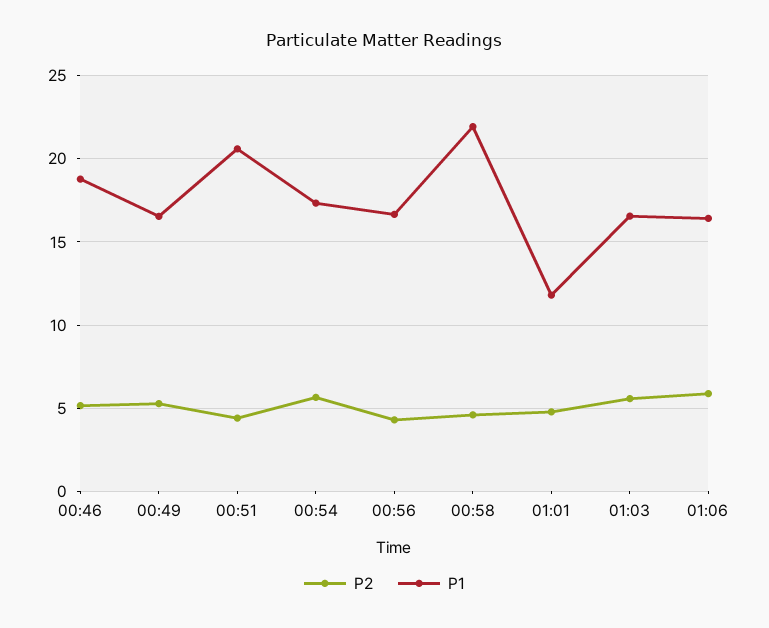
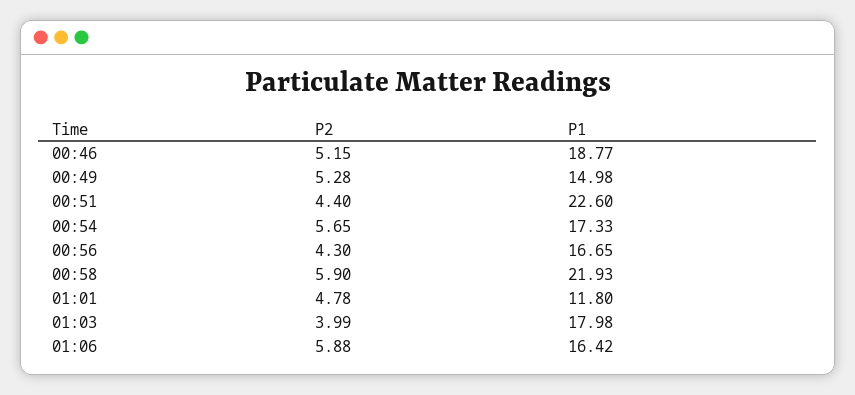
P1, 00:49: 16.5 -> 14.98
P1, 00:51: 20.5 -> 22.6
P2, 00:58: 4.5 -> 5.9
P2, 01:03: 5.5 -> 3.99
P1, 01:03: 16.5 -> 17.98

